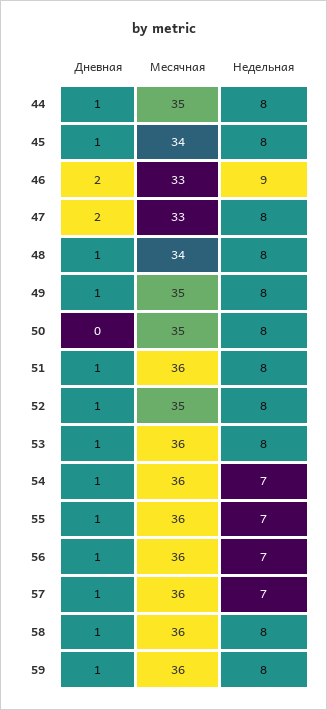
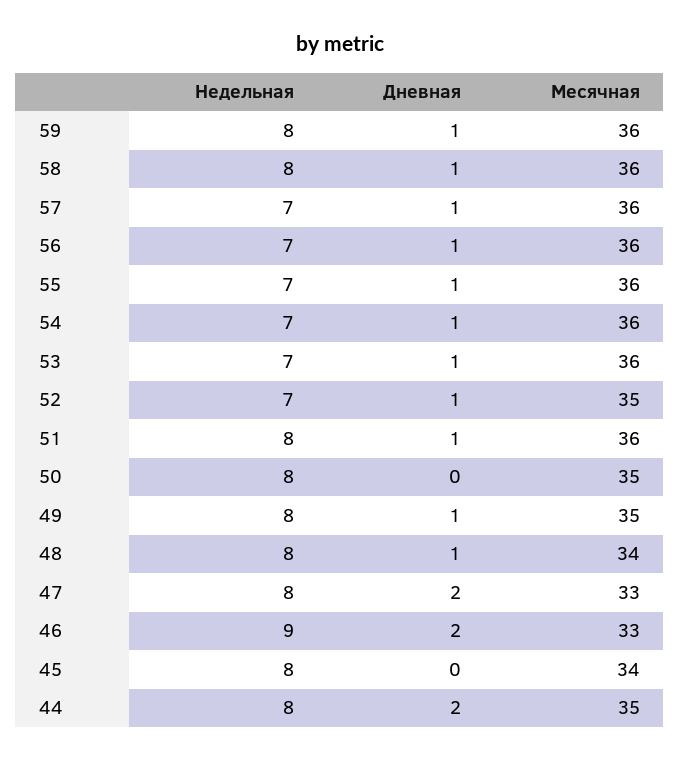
Дневная, 44: 1 -> 2
Дневная, 45: 1 -> 0
Недельная, 52: 8 -> 7
Недельная, 53: 8 -> 7

